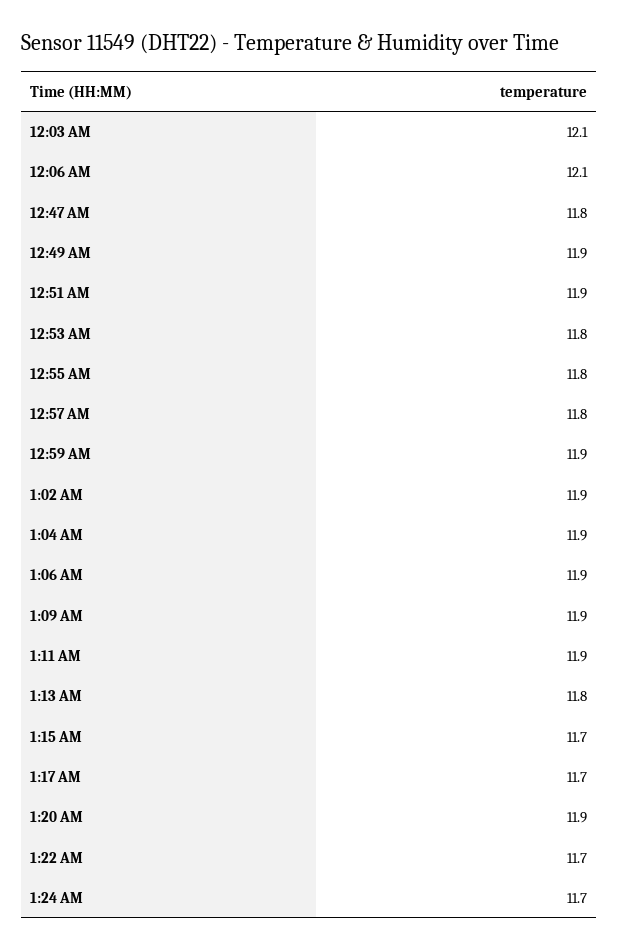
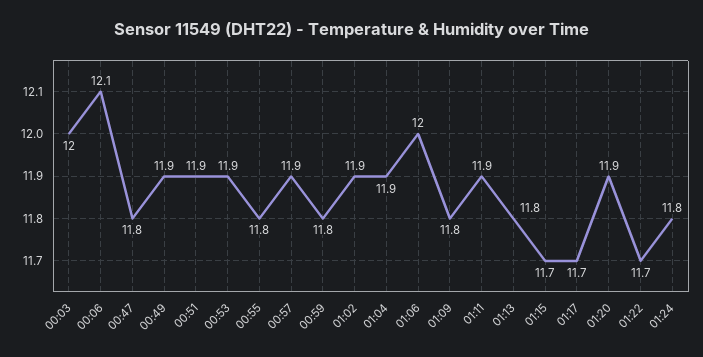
12:03 AM: 12.1 -> 12
12:53 AM: 11.8 -> 11.9
12:57 AM: 11.8 -> 11.9
12:59 AM: 11.9 -> 11.8
1:06 AM: 11.9 -> 12
1:09 AM: 11.9 -> 11.8
1:24 AM: 11.7 -> 11.8

